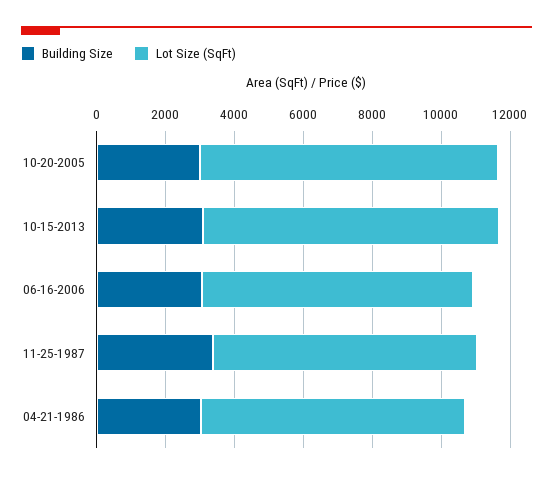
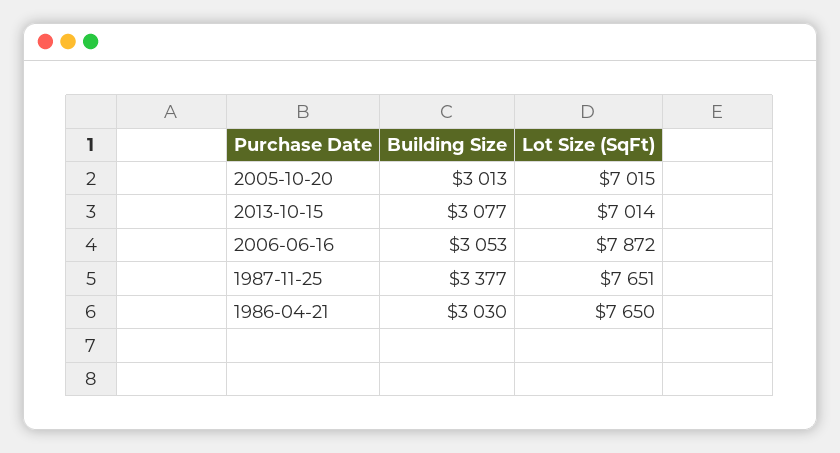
Lot Size (SqFt), 10-20-2005: 8500 -> 7015
Lot Size (SqFt), 10-15-2013: 8500 -> 7014

